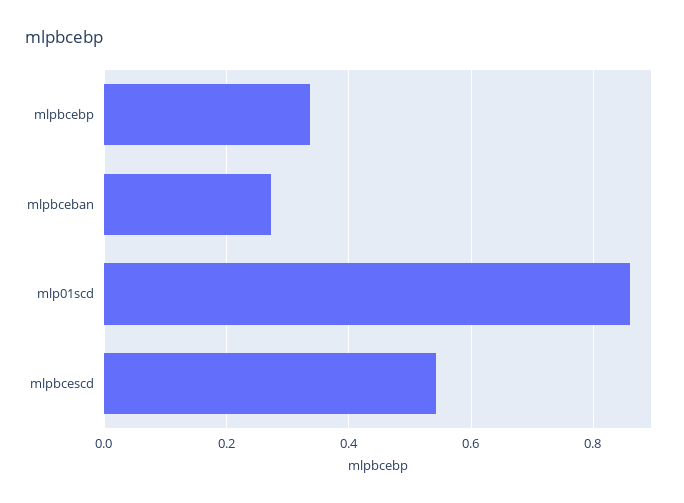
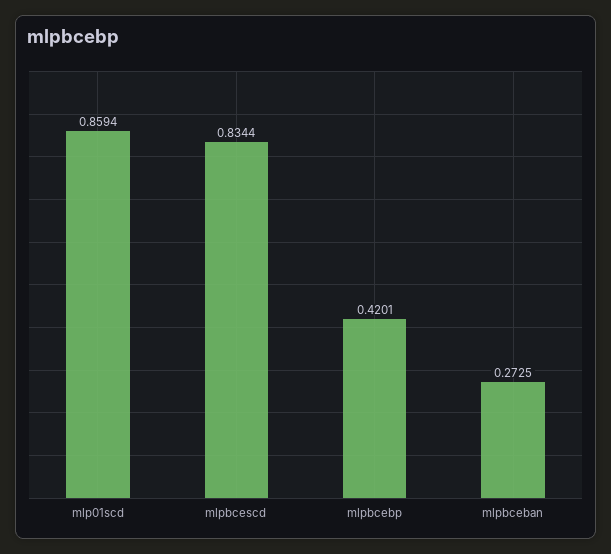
mlpbcebp: 0.34 -> 0.4201
mlpbcescd: 0.54 -> 0.8344

